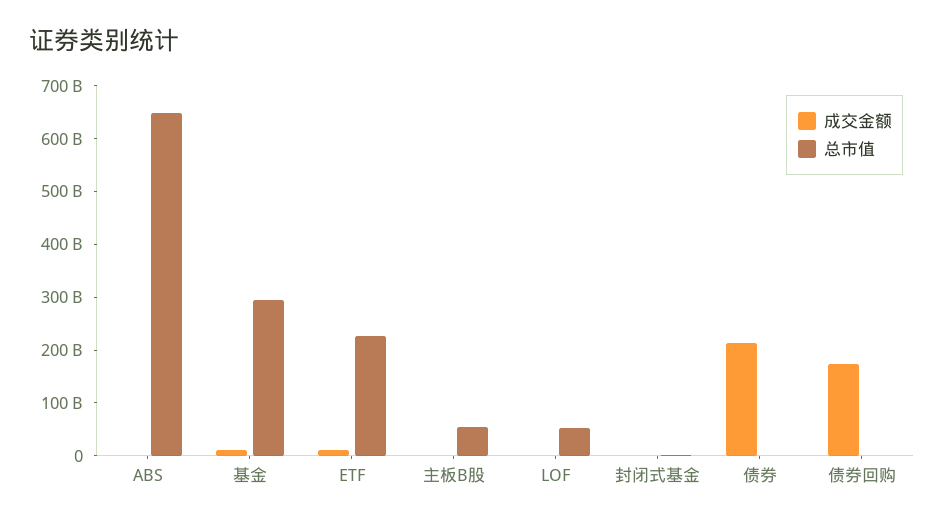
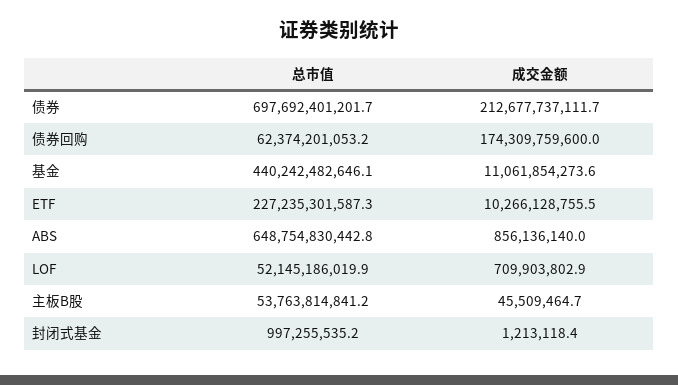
总市值, 基金: 300000000000 -> 440242482646.1
总市值, 债券: 0 -> 697692401201.7
总市值, 债券回购: 0 -> 62374201053.2

